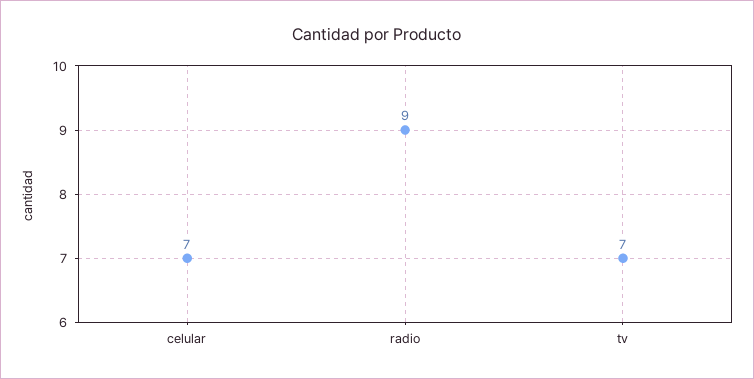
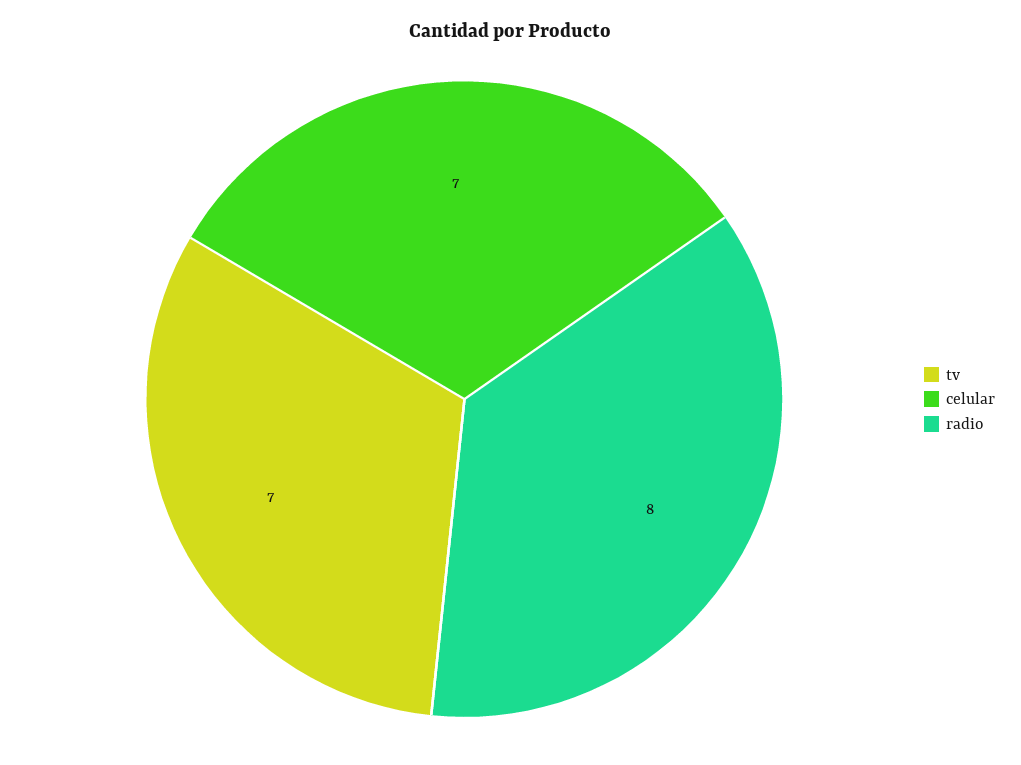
radio: 9 -> 8

